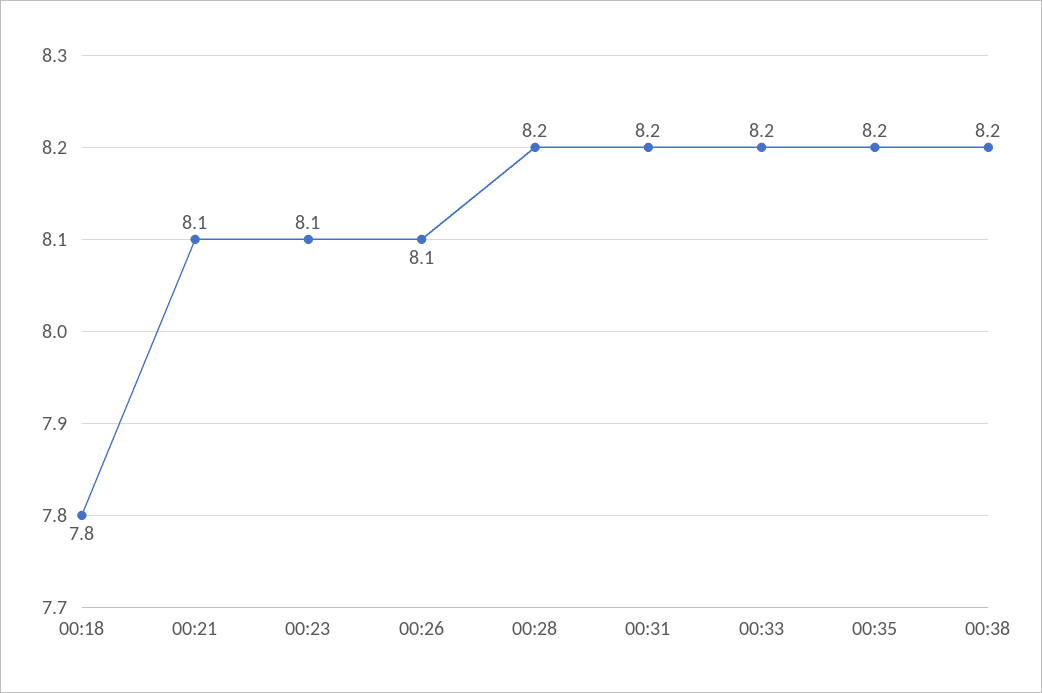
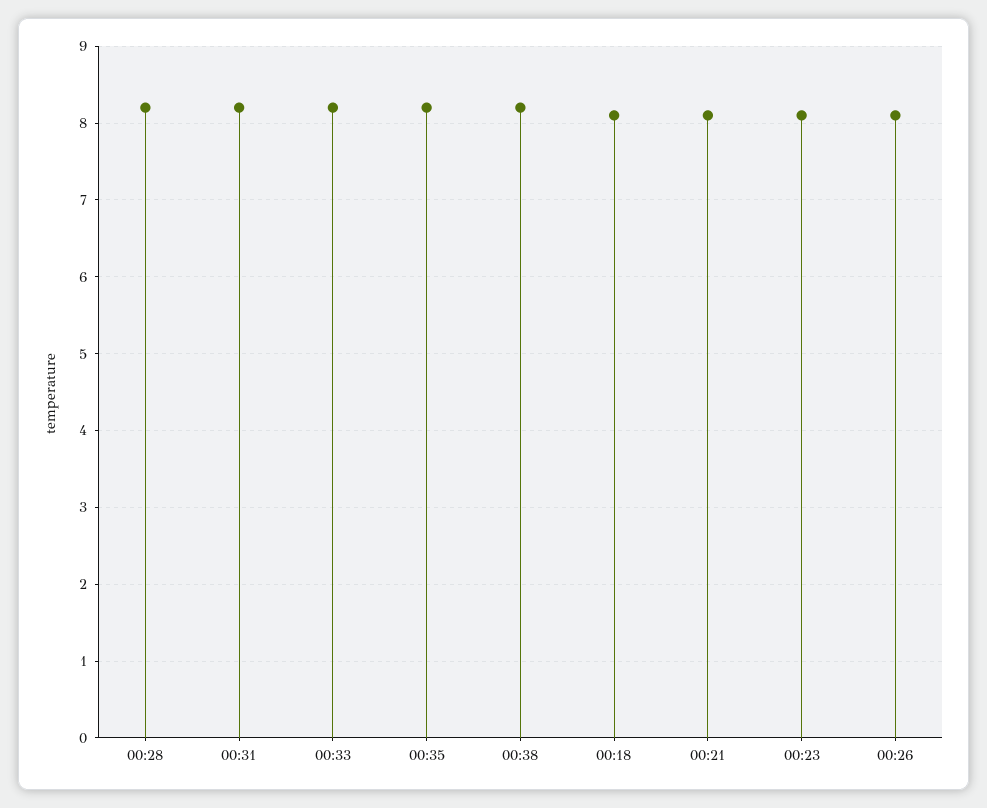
00:18: 7.8 -> 8.1

